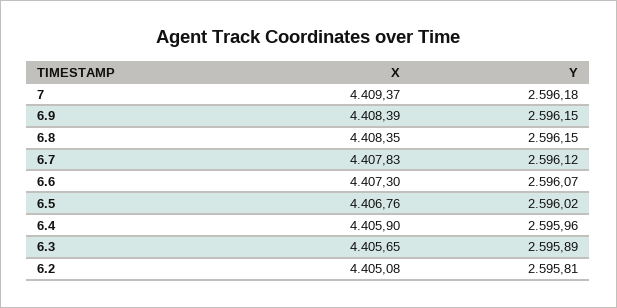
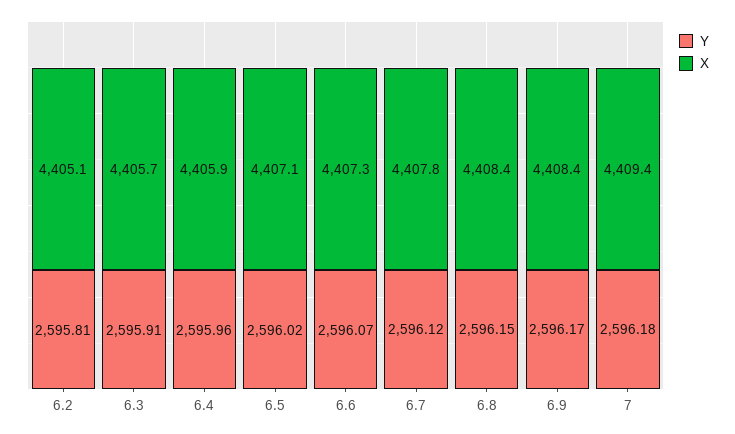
Y, 6.9: 2596.15 -> 2596.17
X, 6.5: 4406.76 -> 4407.1
Y, 6.3: 2595.89 -> 2595.91

